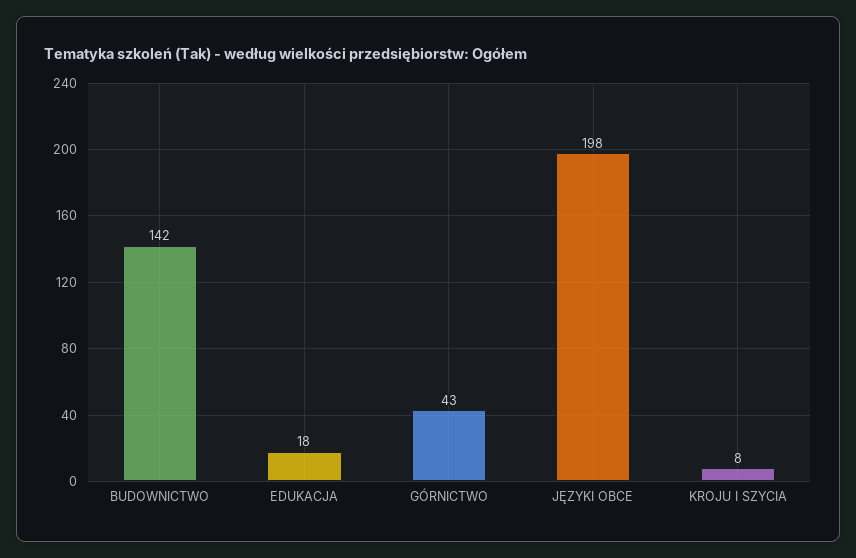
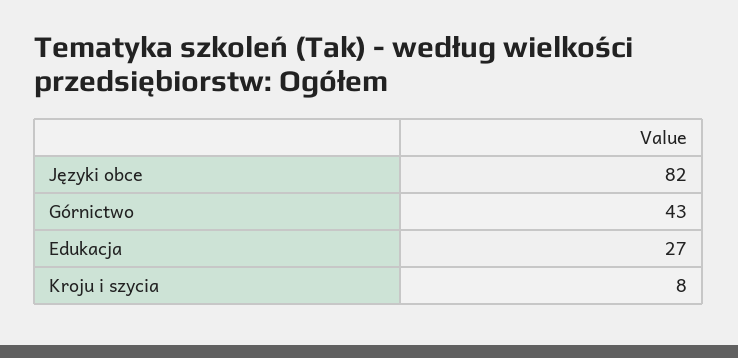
BUDOWNICTWO: 142 -> none
EDUKACJA: 18 -> 27
JĘZYKI OBCE: 198 -> 82

